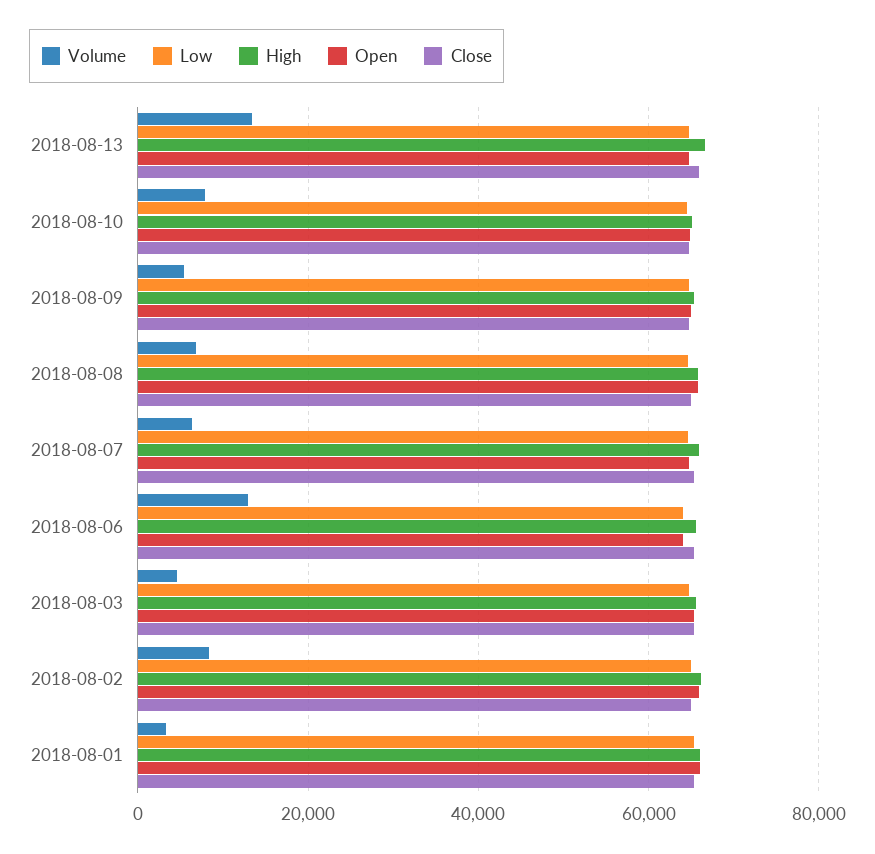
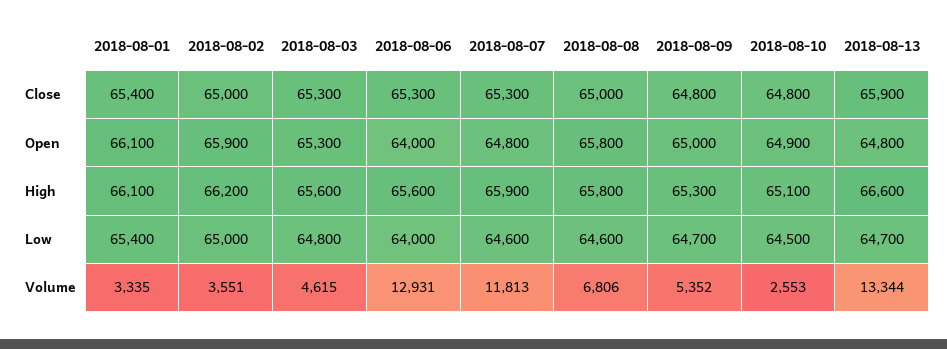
Volume, 2018-08-10: 8000 -> 2553
Volume, 2018-08-07: 6000 -> 11813
Volume, 2018-08-02: 8000 -> 3551

